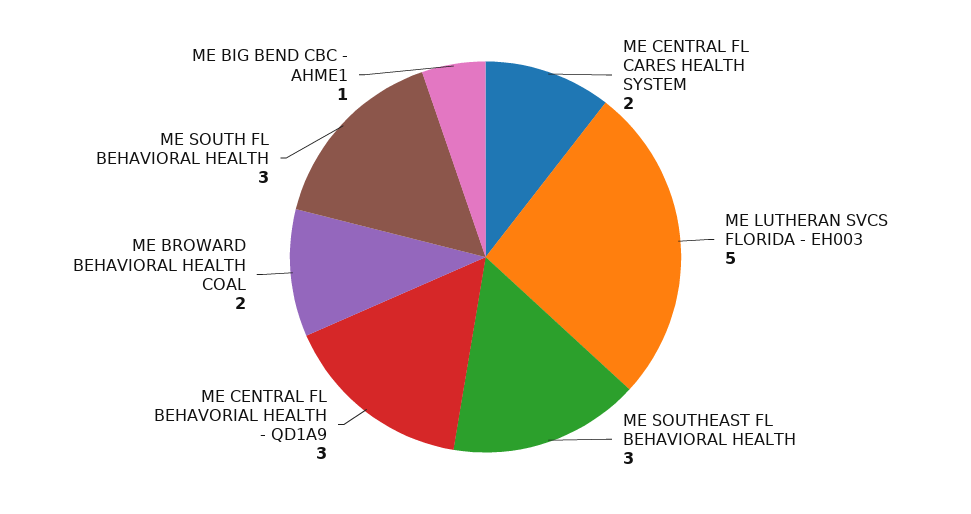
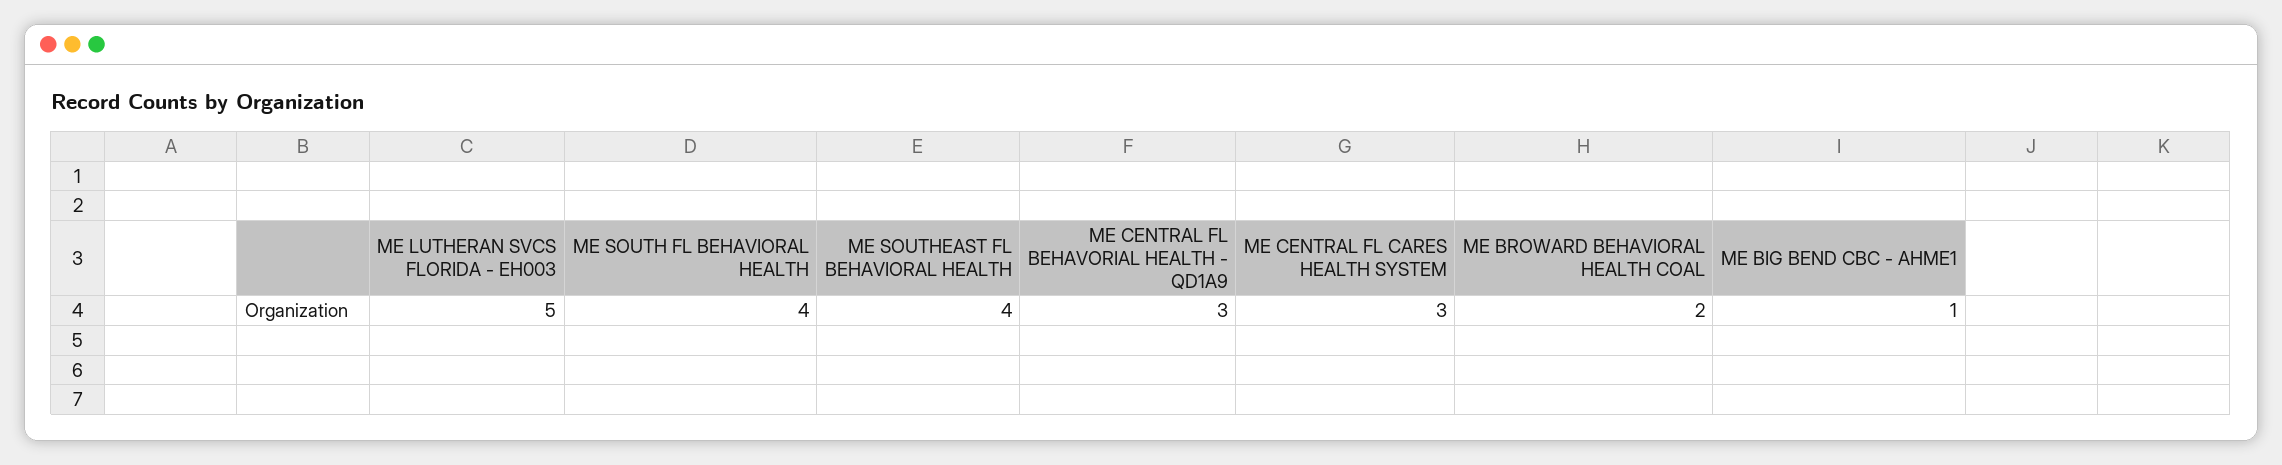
ME CENTRAL FL CARES HEALTH SYSTEM: 2 -> 3
ME SOUTHEAST FL BEHAVIORAL HEALTH: 3 -> 4
ME SOUTH FL BEHAVIORAL HEALTH: 3 -> 4

